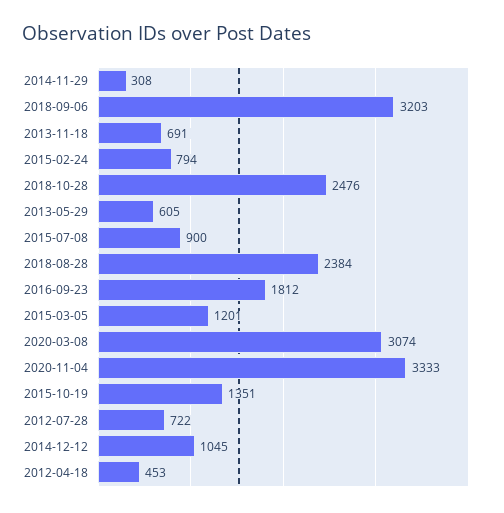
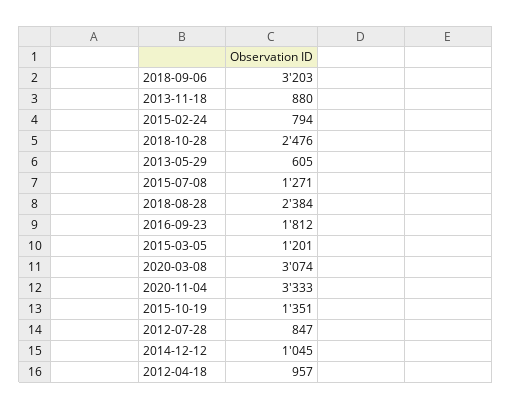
2014-11-29: 308 -> none
2013-11-18: 691 -> 880
2015-07-08: 900 -> 1271
2012-07-28: 722 -> 847
2012-04-18: 453 -> 957

